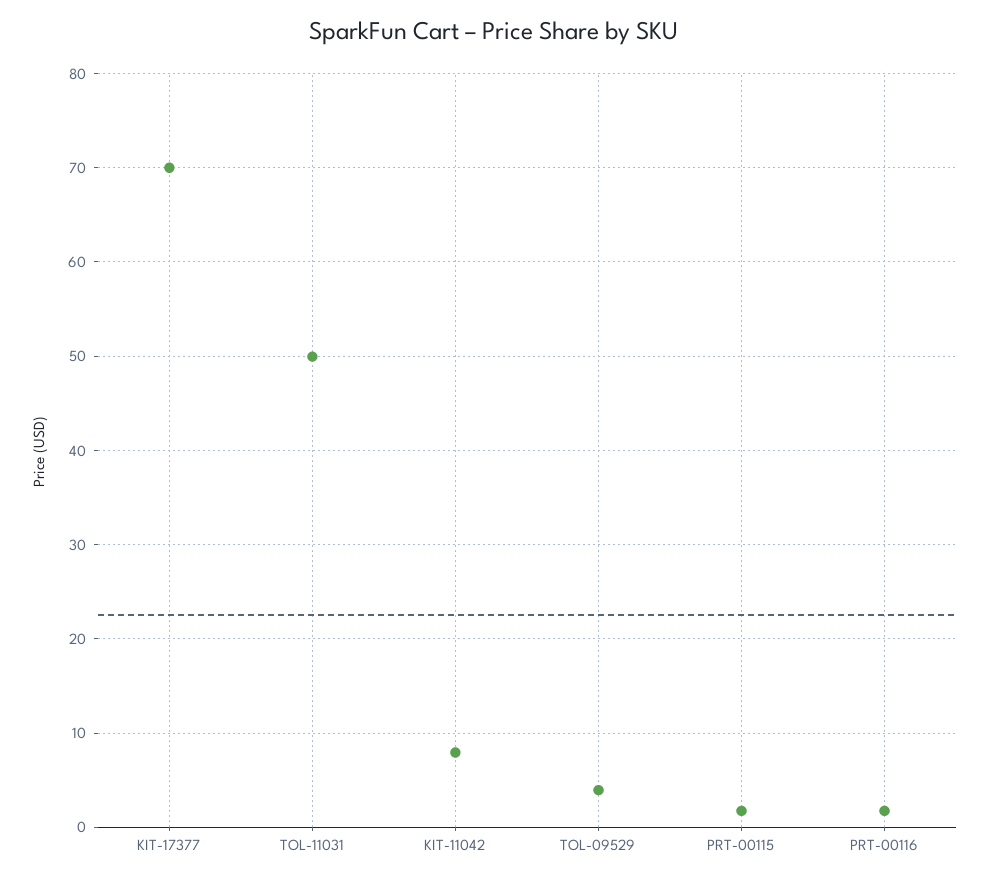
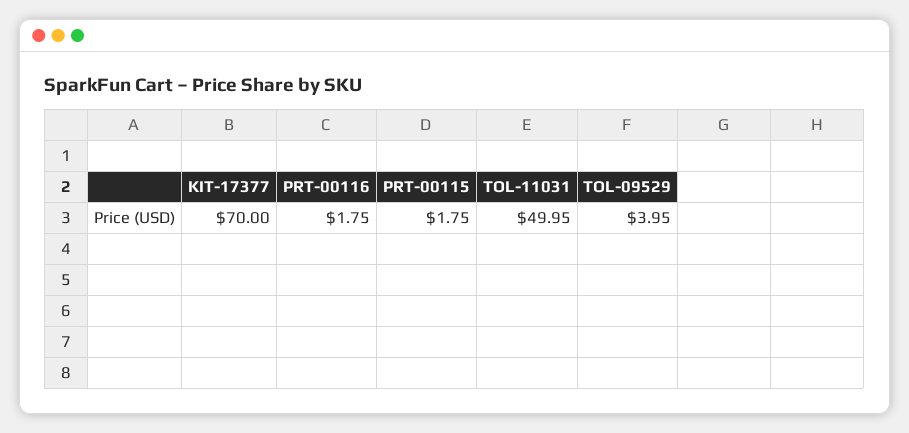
KIT-11042: 8 -> none

